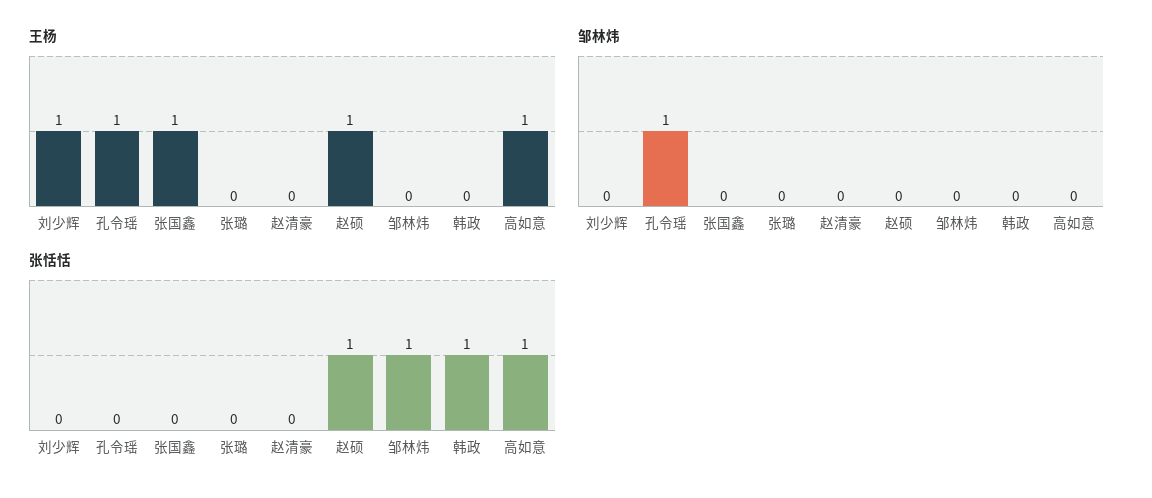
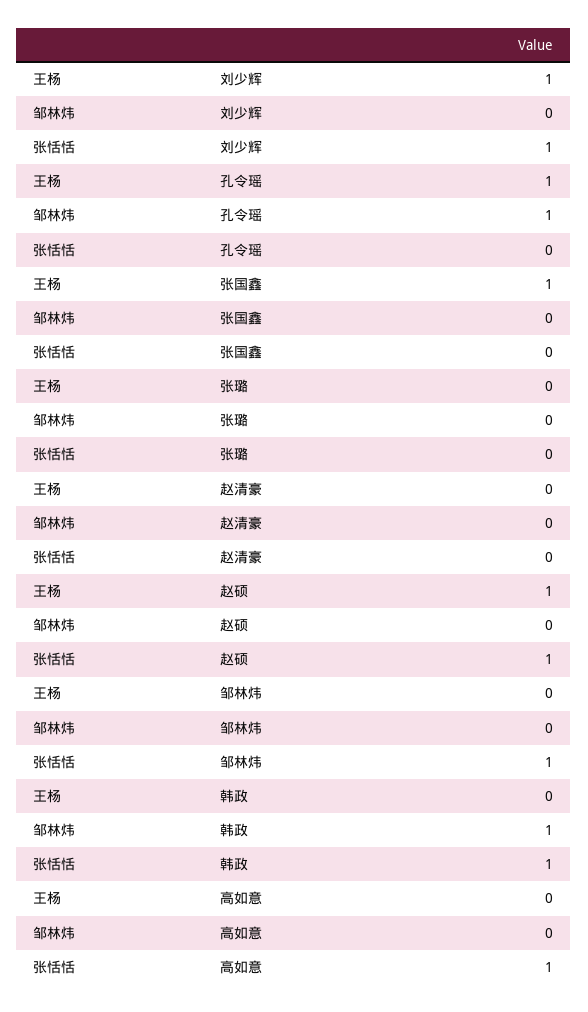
王杨, 高如意: 1 -> 0
邹林炜, 韩政: 0 -> 1
张恬恬, 刘少辉: 0 -> 1

